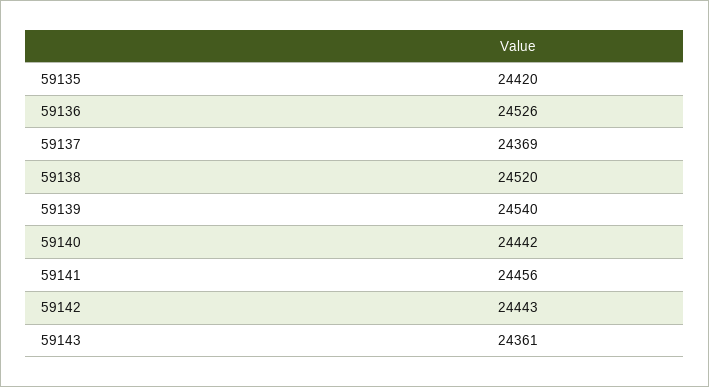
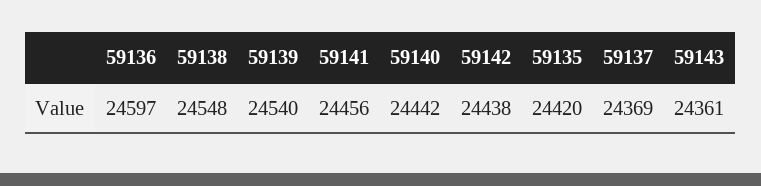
59136: 24526 -> 24597
59138: 24520 -> 24548
59142: 24443 -> 24438

